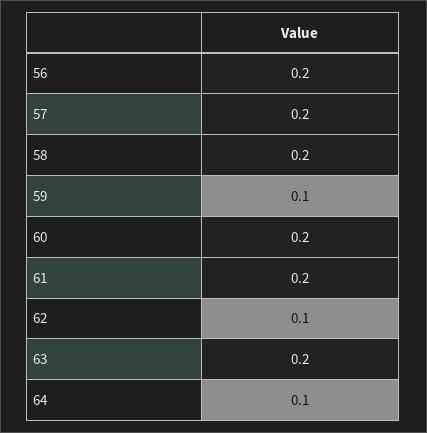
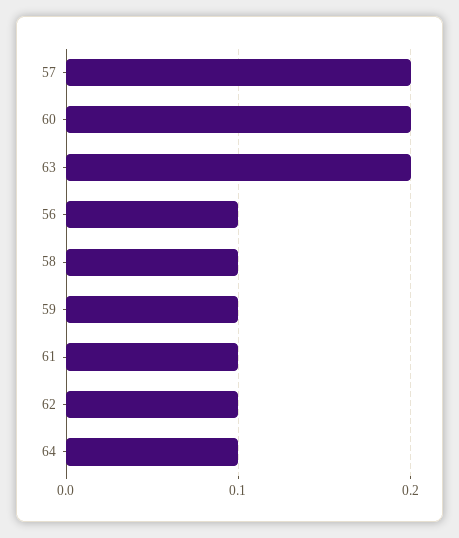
56: 0.2 -> 0.1
58: 0.2 -> 0.1
61: 0.2 -> 0.1

